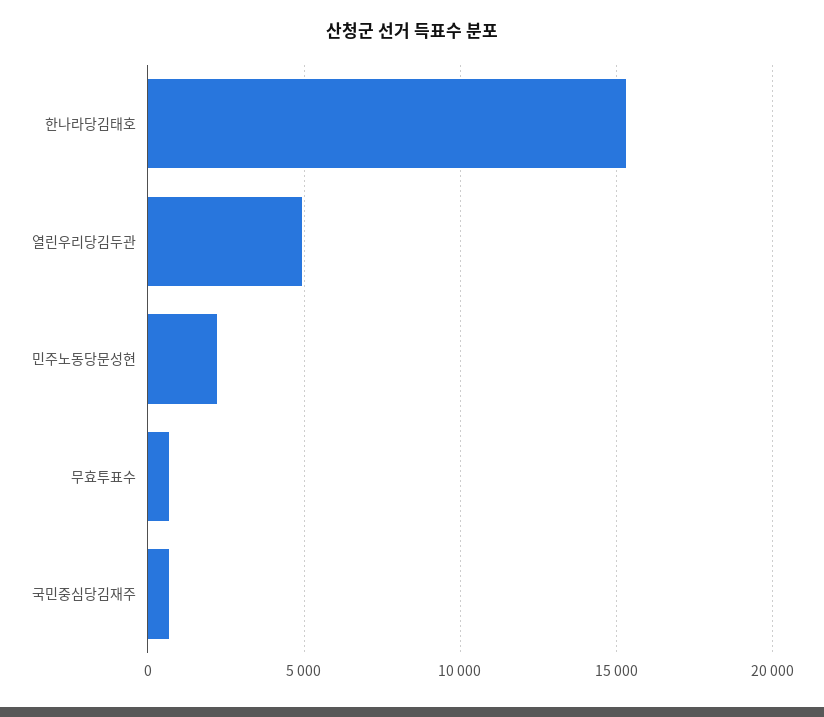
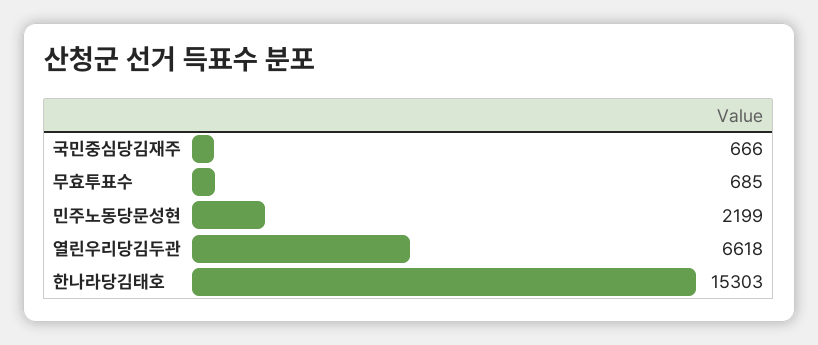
열린우리당김두관: 5000 -> 6618

